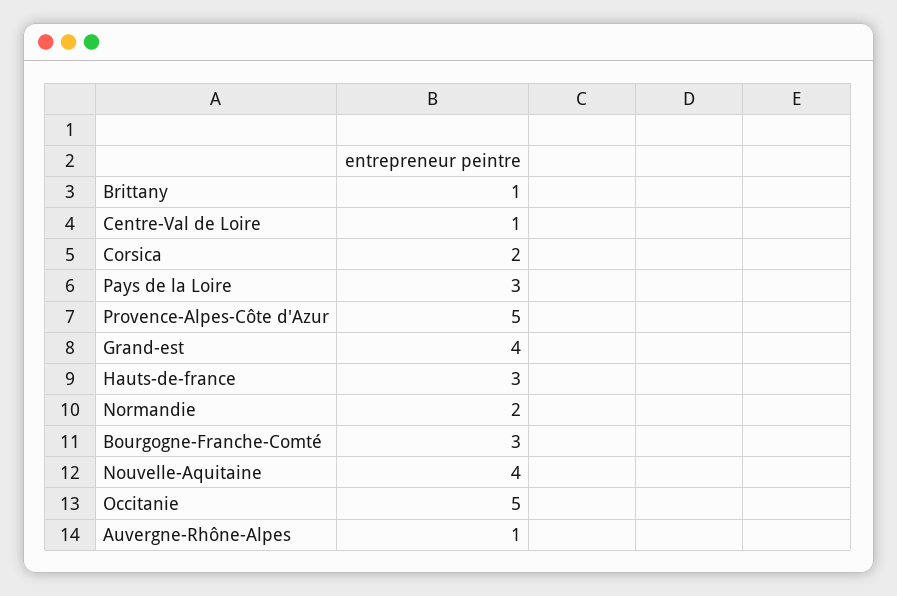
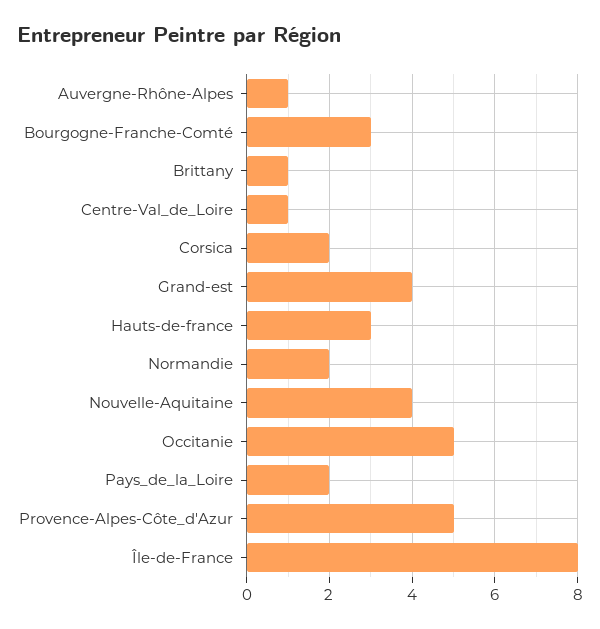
Pays de la Loire: 3 -> 2
Île-de-France: none -> 8

